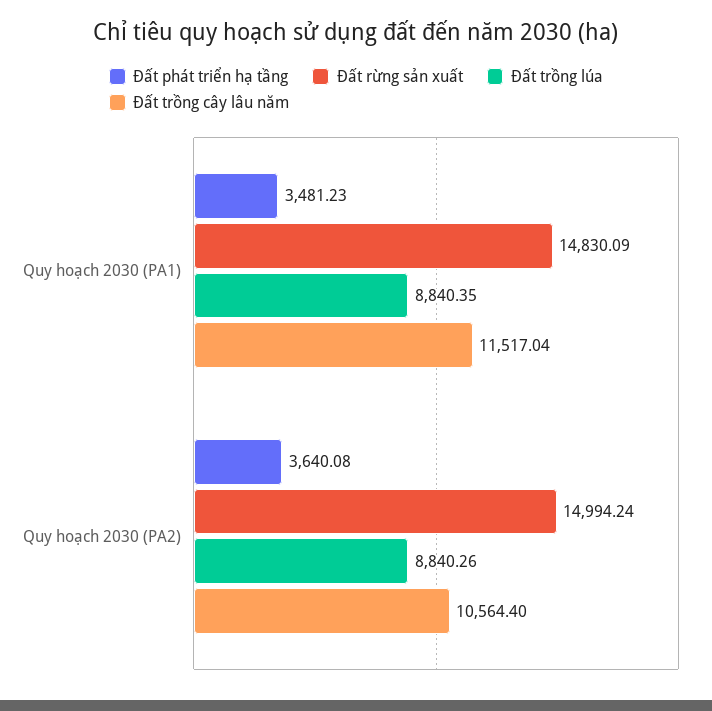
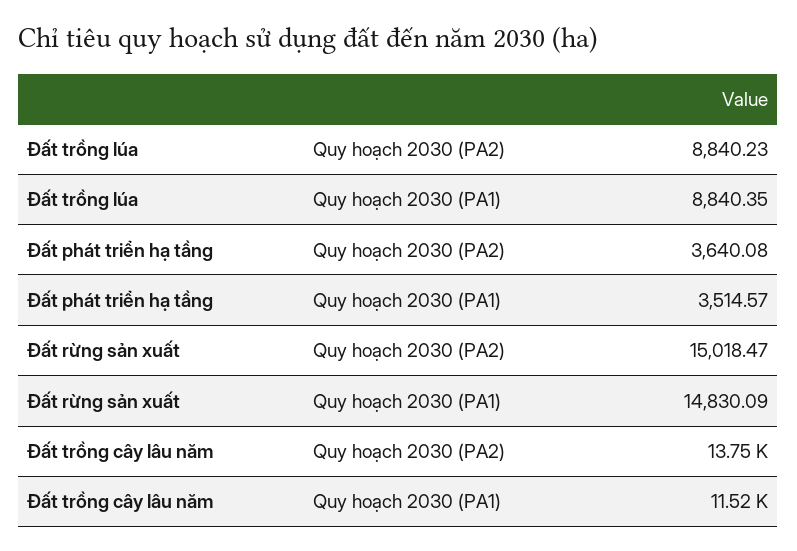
Đất phát triển hạ tầng, Quy hoạch 2030 (PA1): 3481.23 -> 3514.57
Đất rừng sản xuất, Quy hoạch 2030 (PA2): 14994.24 -> 15018.47
Đất trồng lúa, Quy hoạch 2030 (PA2): 8840.26 -> 8840.23
Đất trồng cây lâu năm, Quy hoạch 2030 (PA2): 10564.4 -> 13750

